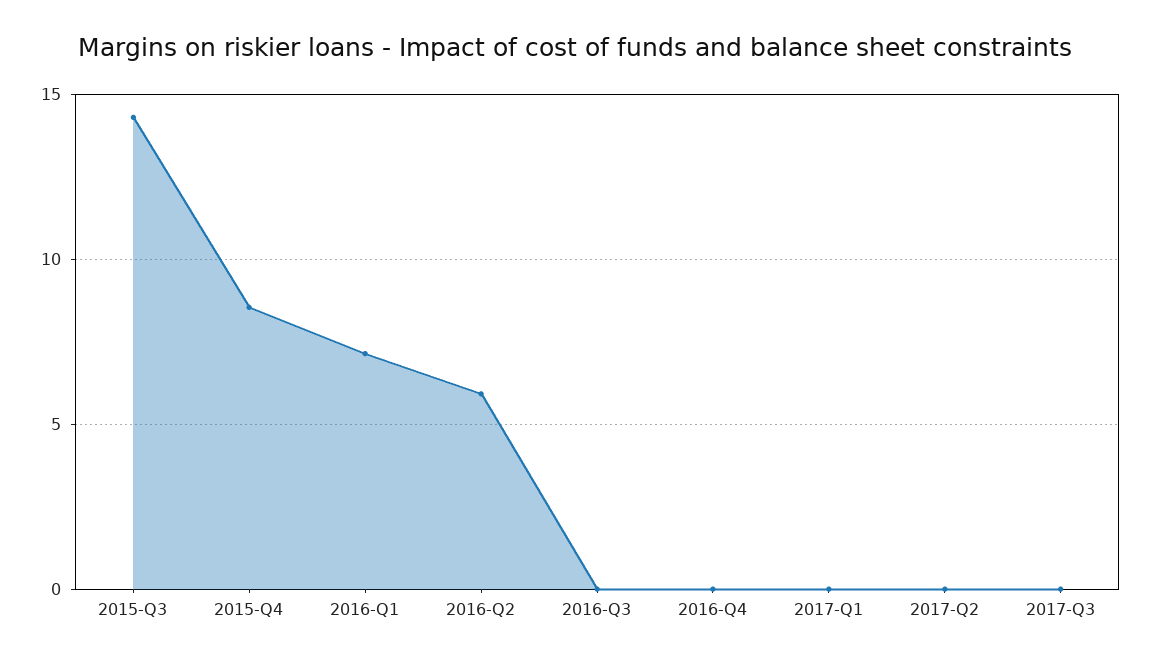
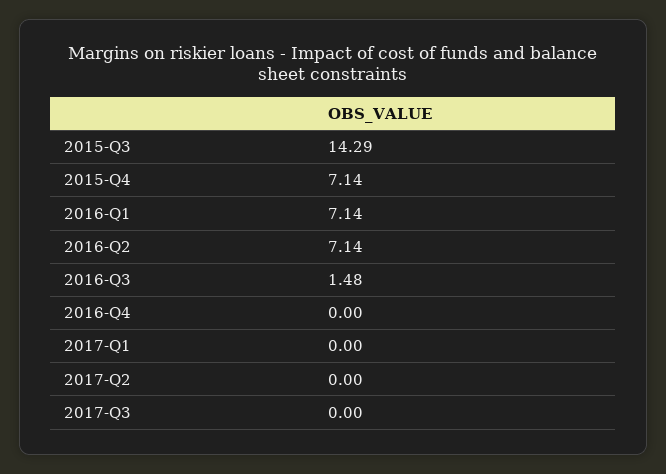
2015-Q4: 8.5 -> 7.14
2016-Q2: 6 -> 7.14
2016-Q3: 0 -> 1.48

